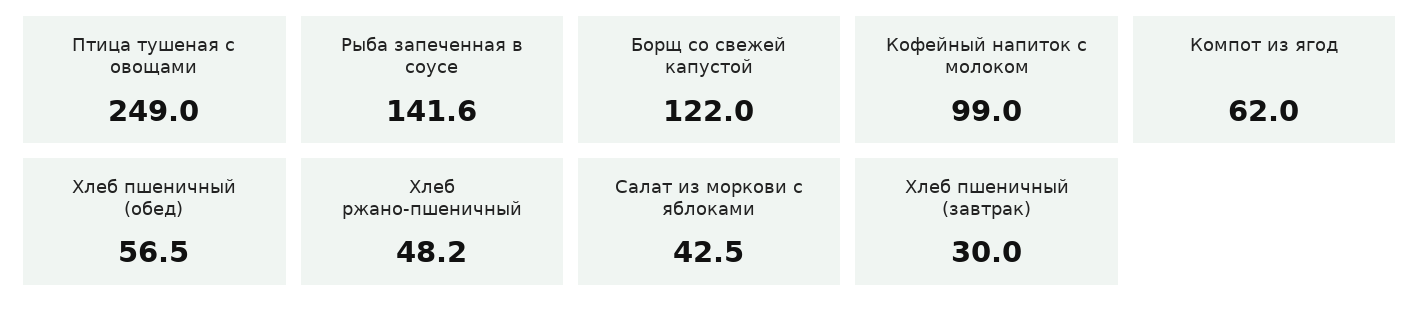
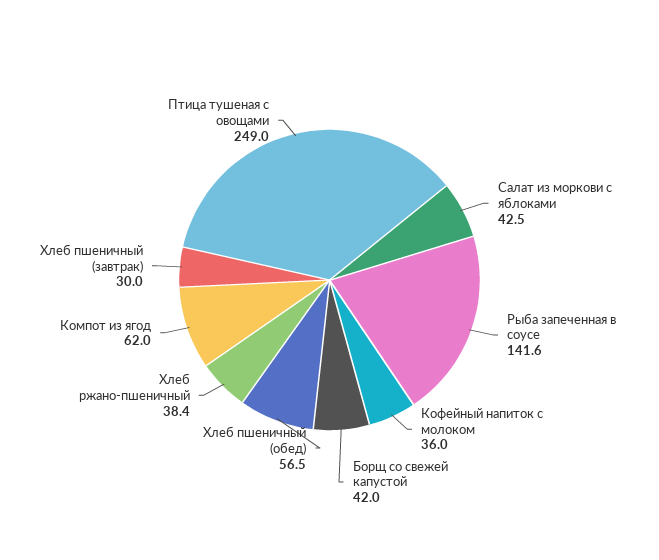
Борщ со свежей капустой: 122 -> 42
Кофейный напиток с молоком: 99 -> 36
Хлеб ржано-пшеничный: 48.2 -> 38.4

